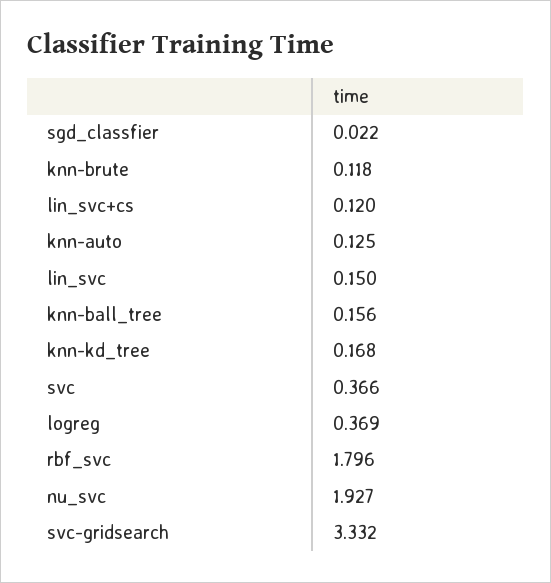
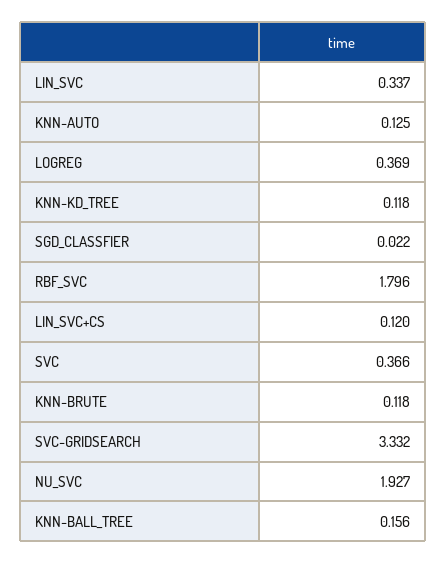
lin_svc: 0.15 -> 0.337
knn-kd_tree: 0.168 -> 0.118

